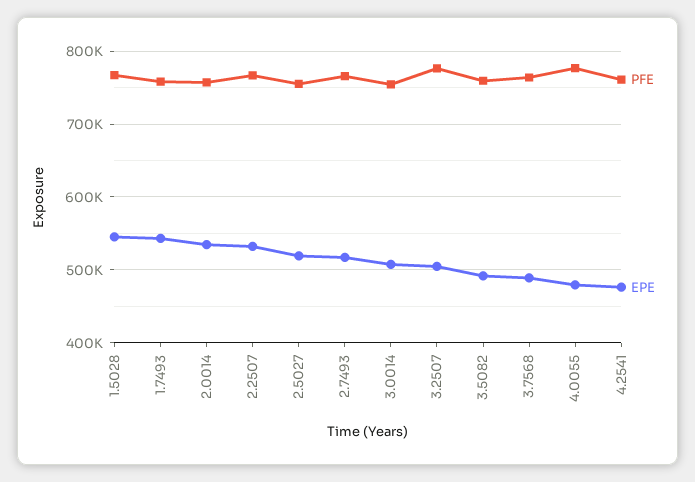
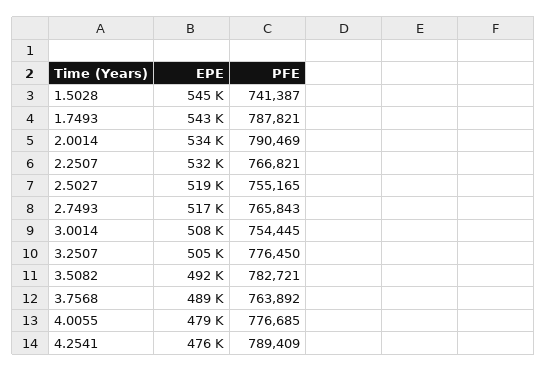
PFE, 1.5028: 770000 -> 741387
PFE, 1.7493: 760000 -> 787821
PFE, 2.0014: 760000 -> 790469
PFE, 3.5082: 760000 -> 782721
PFE, 4.2541: 760000 -> 789409

